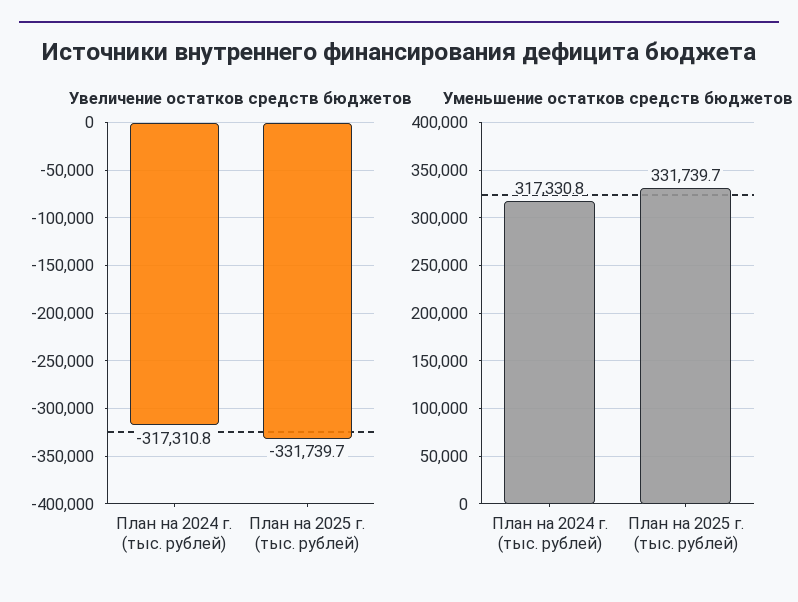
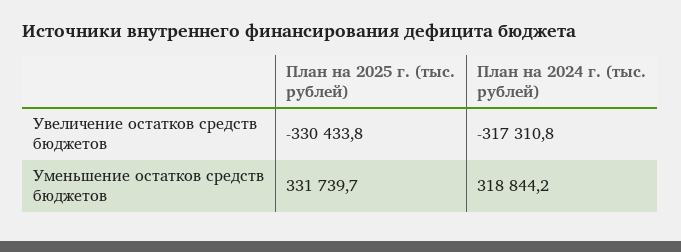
Увеличение остатков средств бюджетов, План на 2025 г. (тыс. рублей): -331739.7 -> -330433.8
Уменьшение остатков средств бюджетов, План на 2024 г. (тыс. рублей): 317330.8 -> 318844.2

